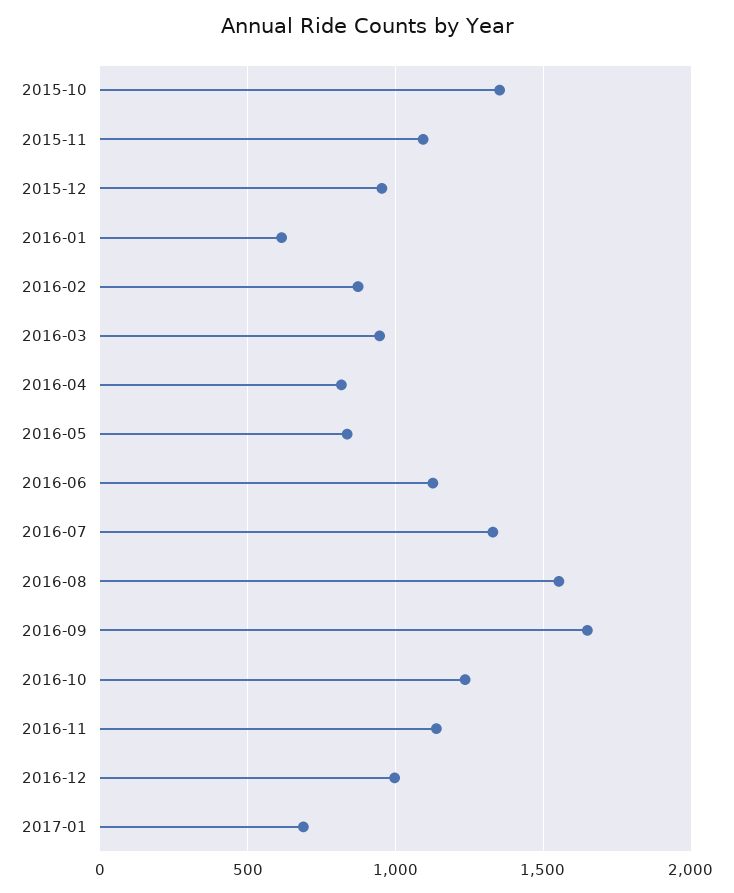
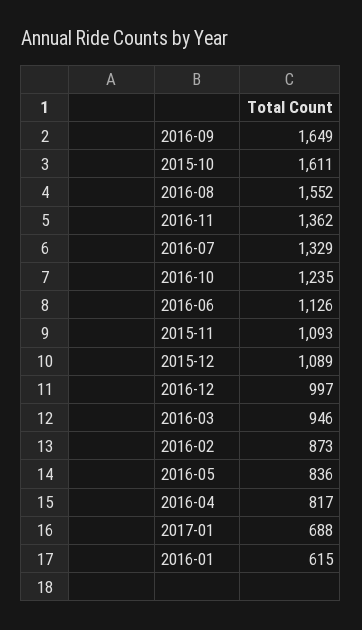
2015-10: 1350 -> 1611
2015-12: 950 -> 1089
2016-11: 1150 -> 1362

